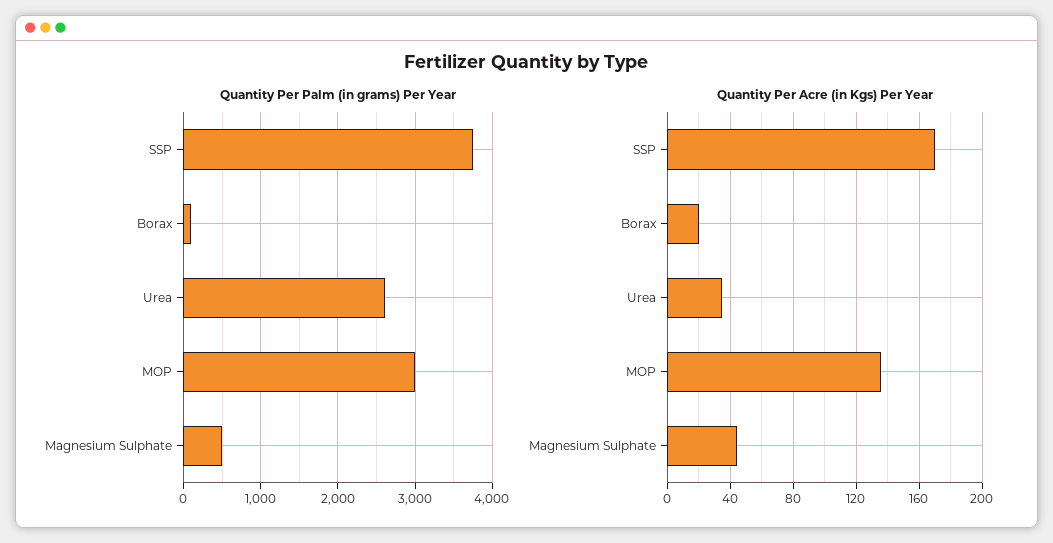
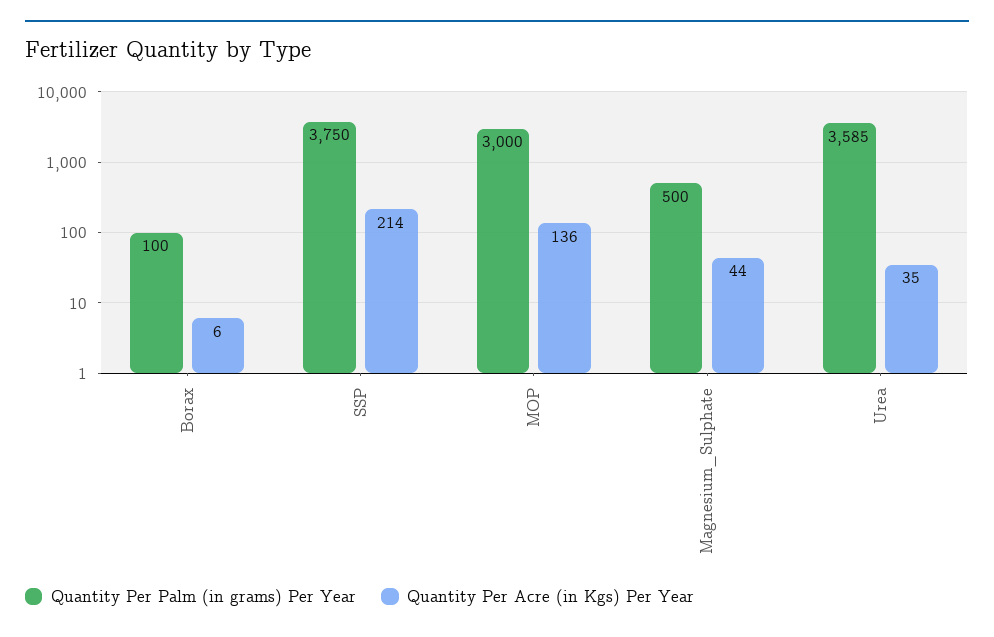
Quantity Per Palm (in grams) Per Year, Urea: 2600 -> 3585
Quantity Per Acre (in Kgs) Per Year, SSP: 170 -> 214
Quantity Per Acre (in Kgs) Per Year, Borax: 20 -> 6

